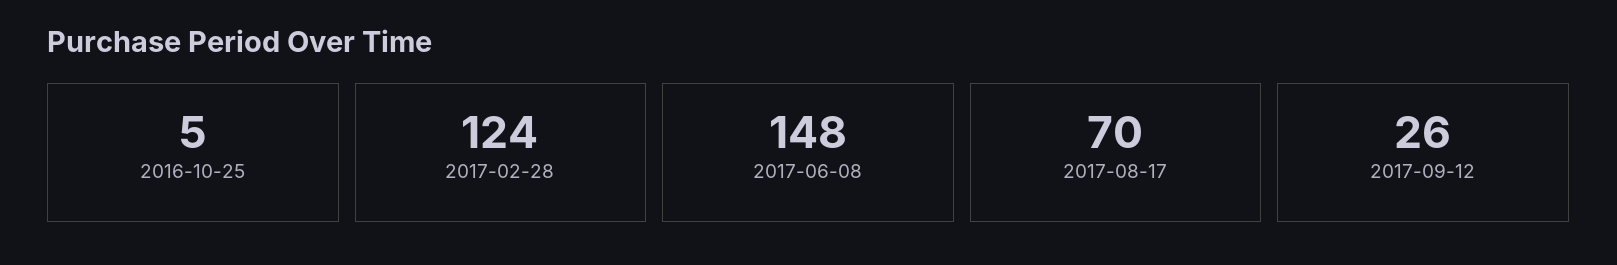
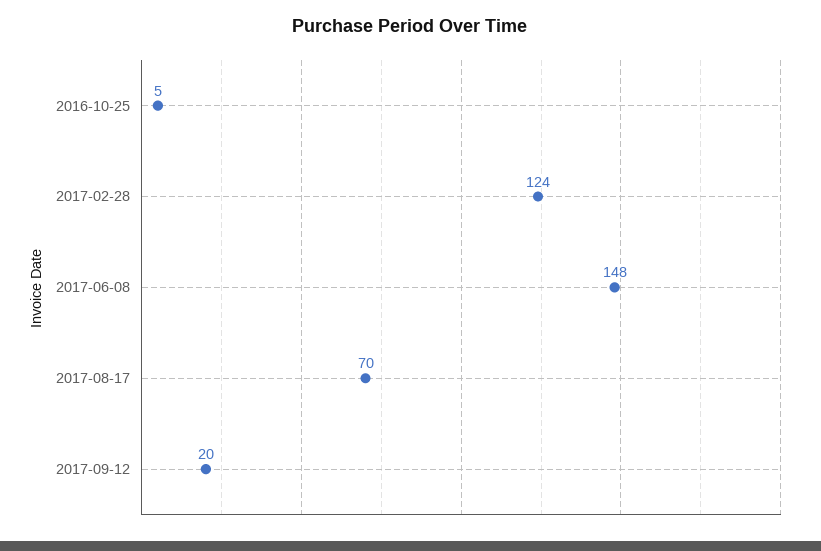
2017-09-12: 26 -> 20

